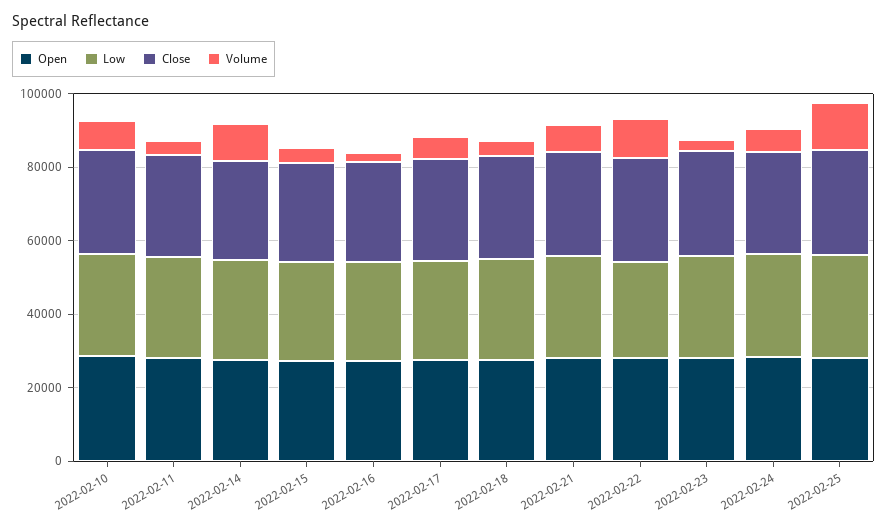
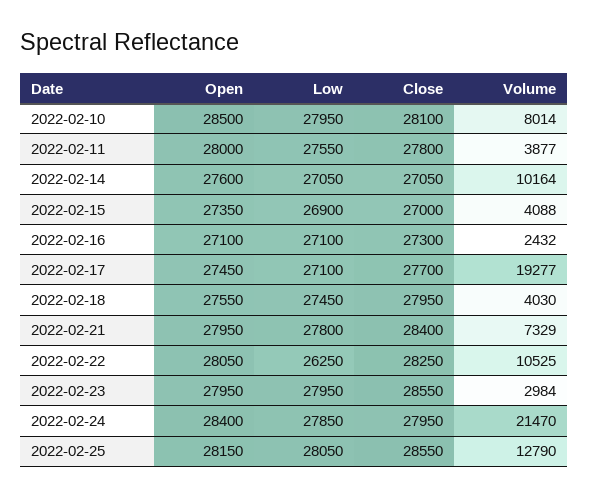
Volume, 2022-02-17: 5000 -> 19277
Volume, 2022-02-24: 5000 -> 21470

